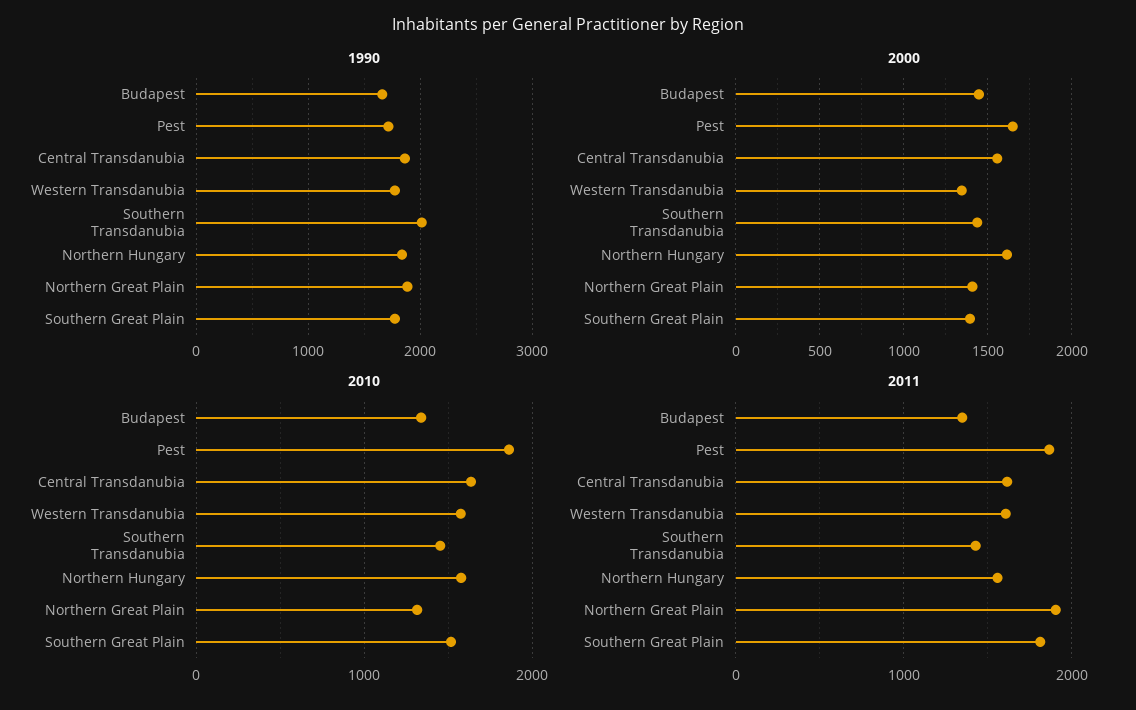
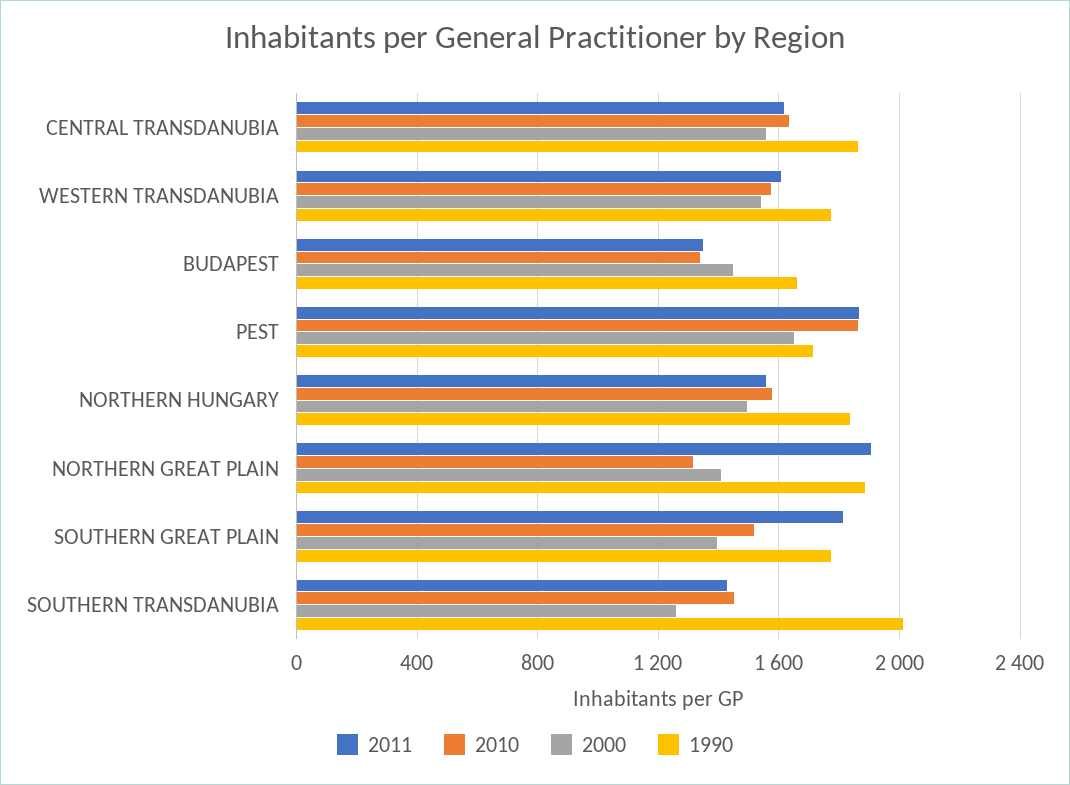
2000, Western Transdanubia: 1350 -> 1550
2000, Southern Transdanubia: 1450 -> 1250
2000, Northern Hungary: 1600 -> 1500

